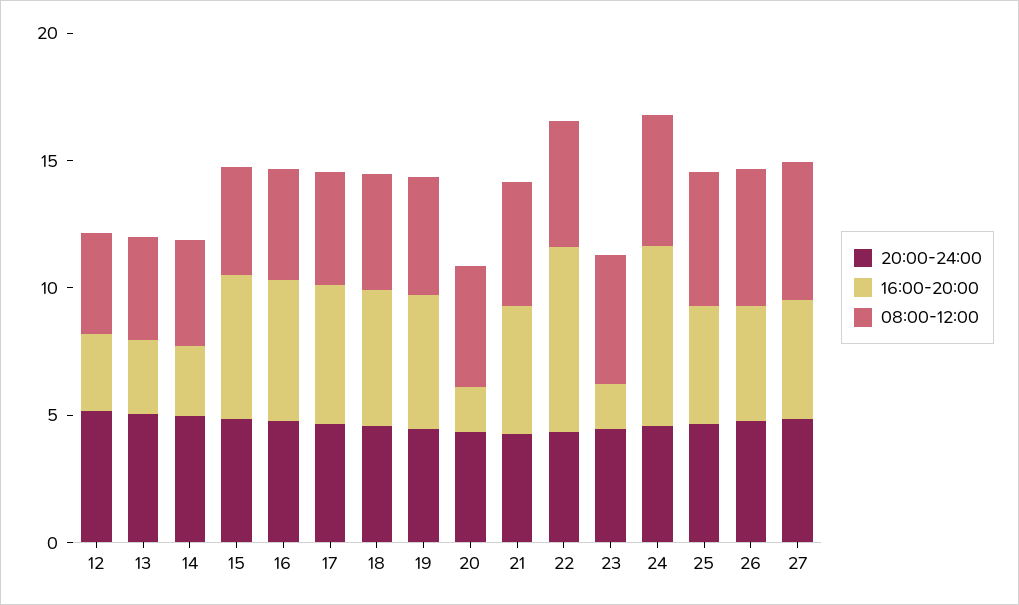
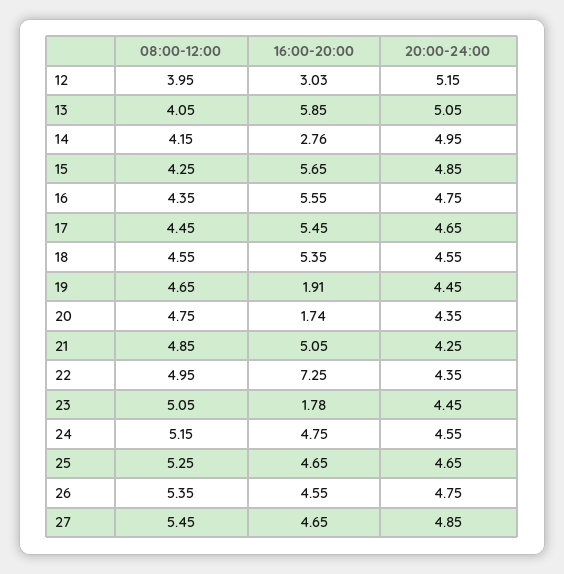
16:00-20:00, 13: 3 -> 5.85
16:00-20:00, 19: 5 -> 1.91
16:00-20:00, 24: 7 -> 4.75

